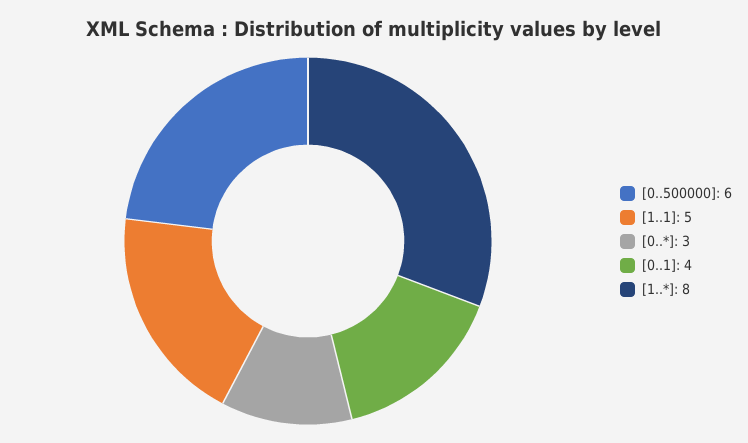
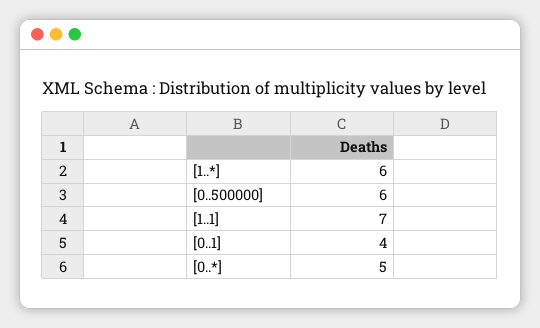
[1..1]: 5 -> 7
[0..*]: 3 -> 5
[1..*]: 8 -> 6

